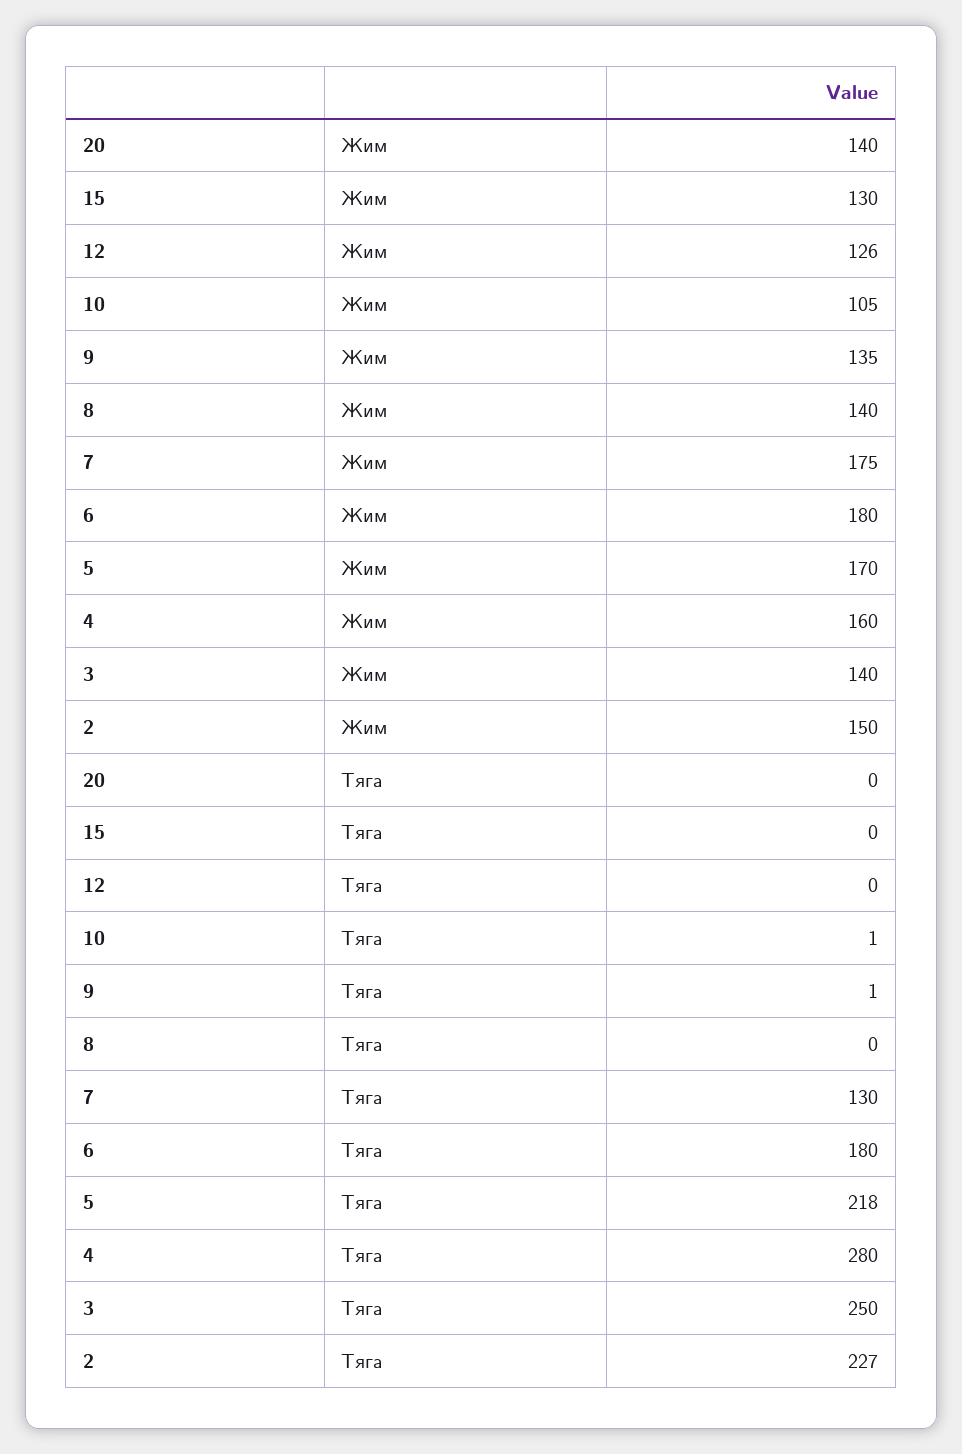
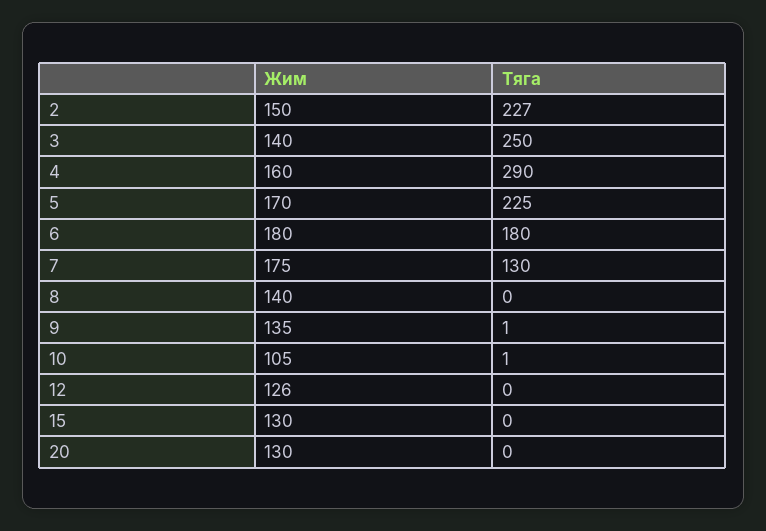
20, Жим: 140 -> 130
5, Тяга: 218 -> 225
4, Тяга: 280 -> 290

